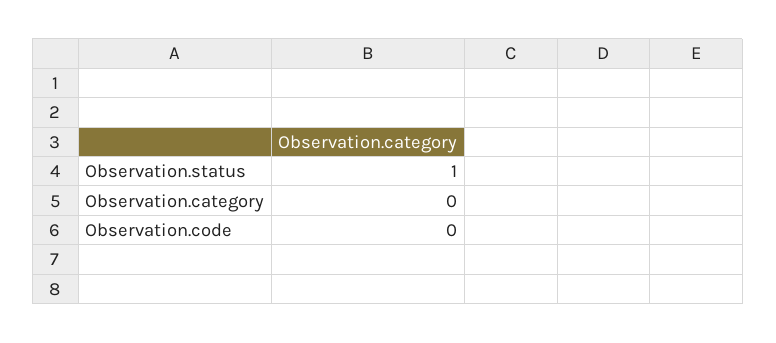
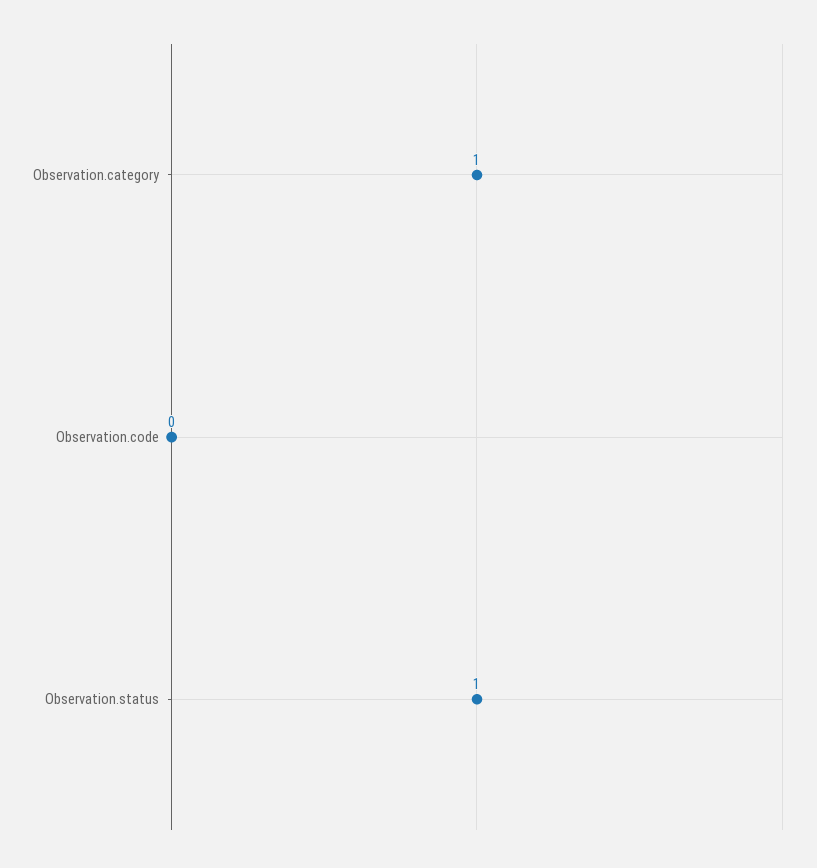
Observation.category: 0 -> 1

